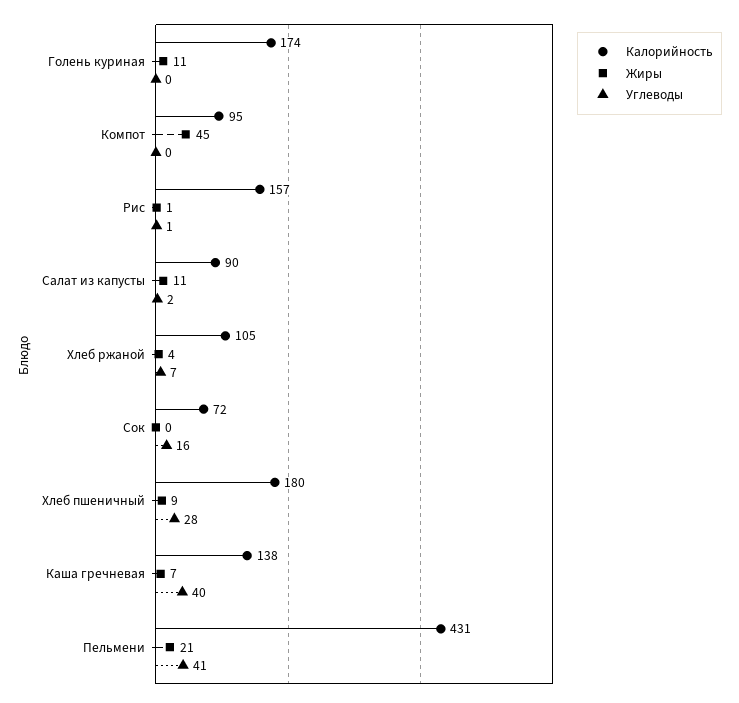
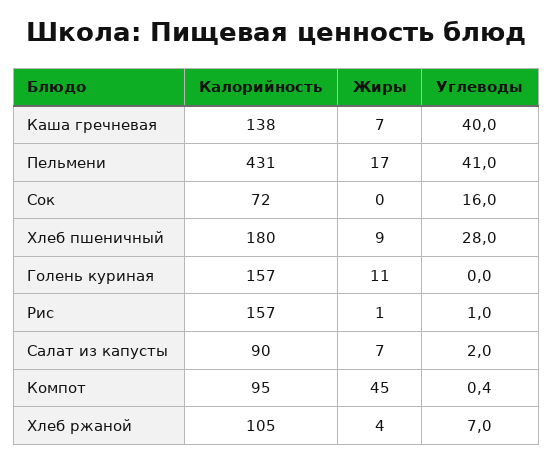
Калорийность, Голень куриная: 174 -> 157
Жиры, Салат из капусты: 11 -> 7
Жиры, Пельмени: 21 -> 17

